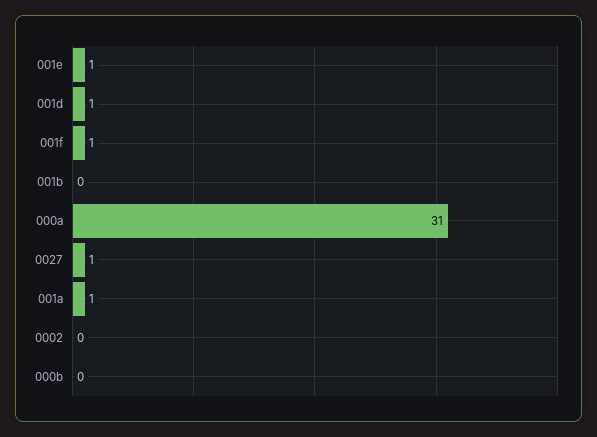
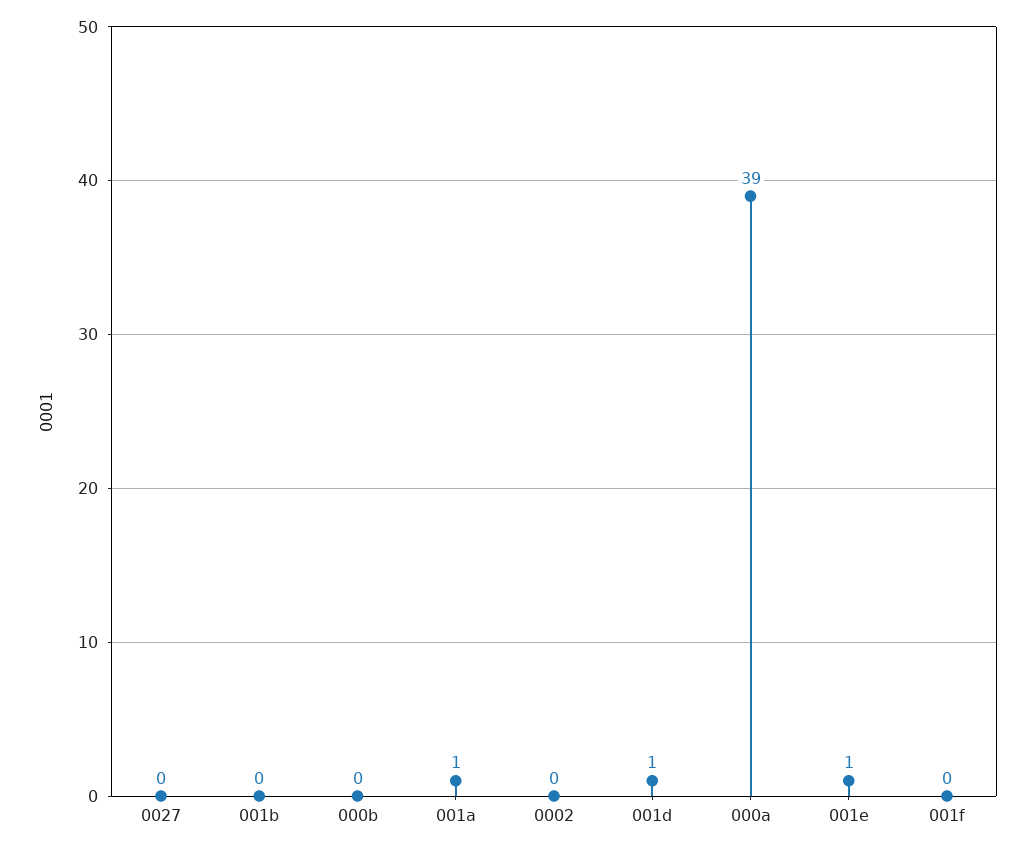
001f: 1 -> 0
000a: 31 -> 39
0027: 1 -> 0

